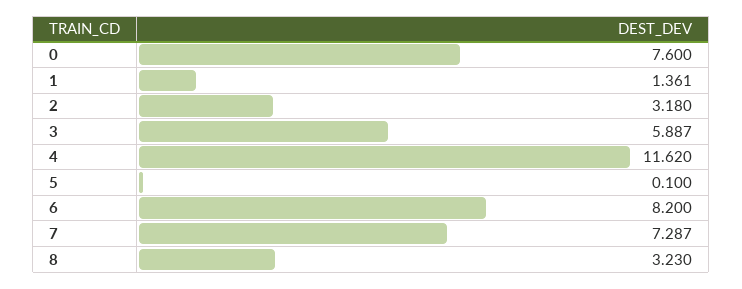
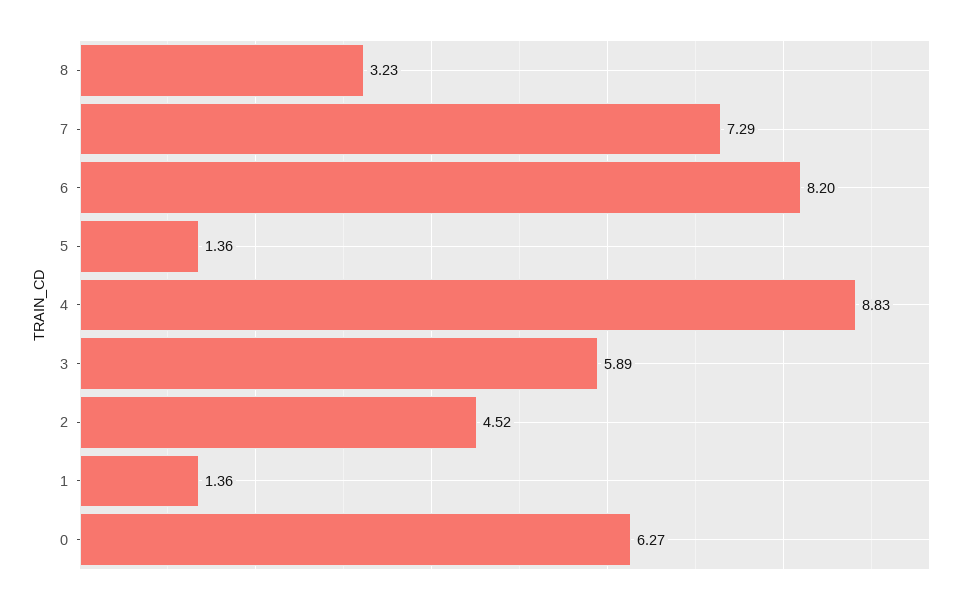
0: 7.6 -> 6.27
2: 3.18 -> 4.52
4: 11.62 -> 8.83
5: 0.1 -> 1.36

